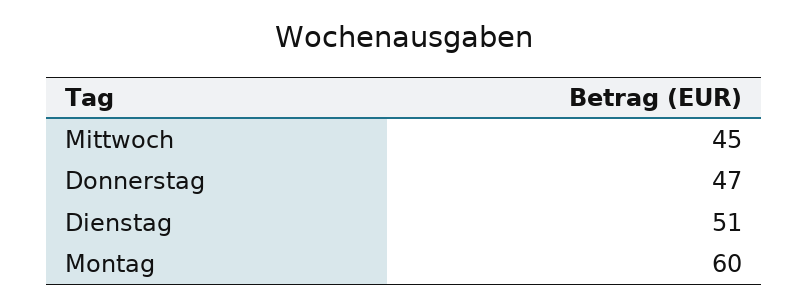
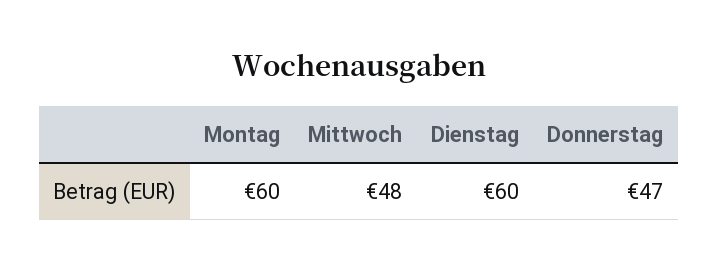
Mittwoch: 45 -> 48
Dienstag: 51 -> 60

